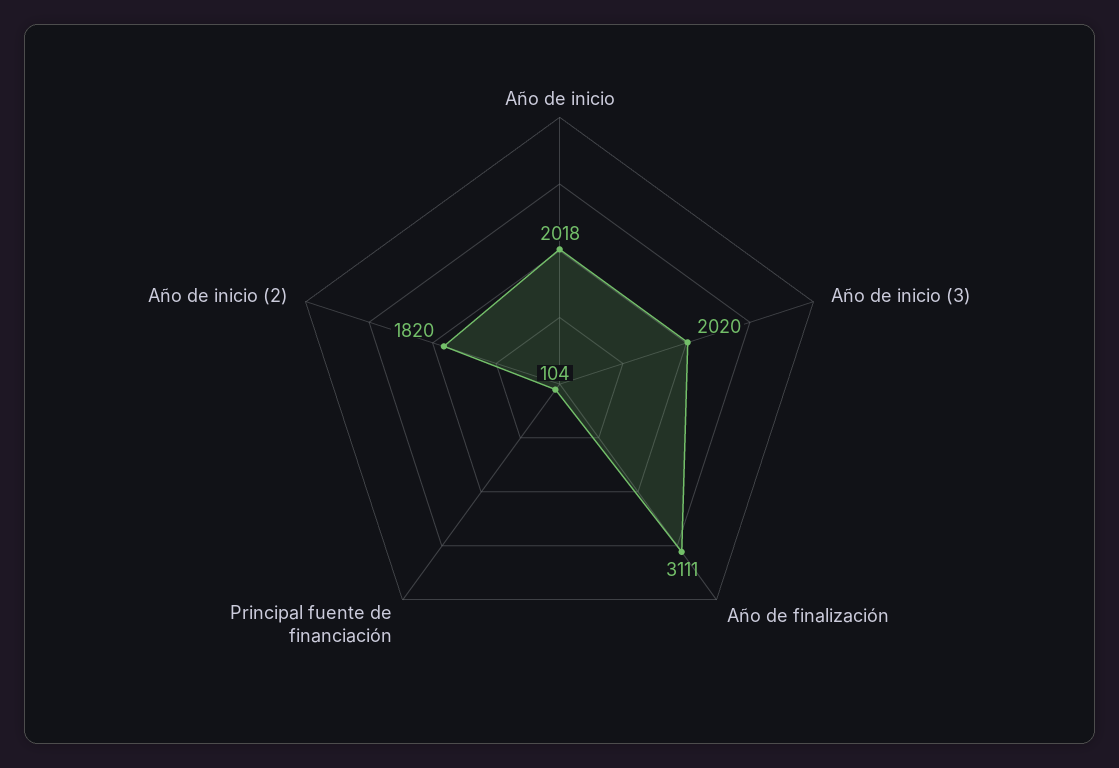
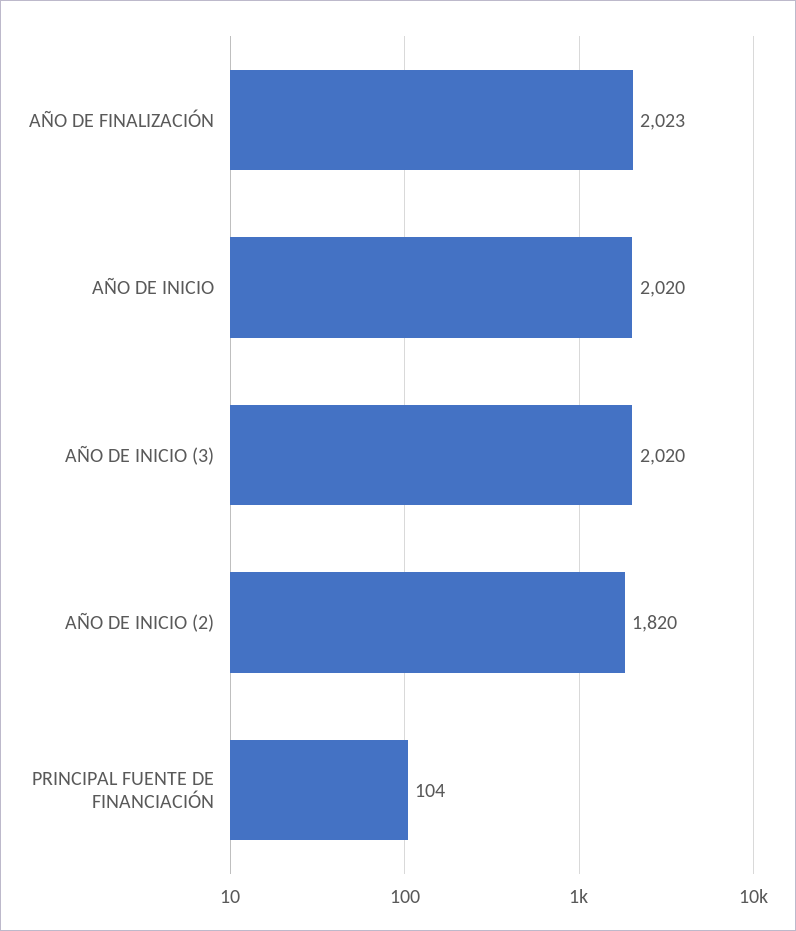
Año de inicio: 2018 -> 2020
Año de finalización: 3111 -> 2023

